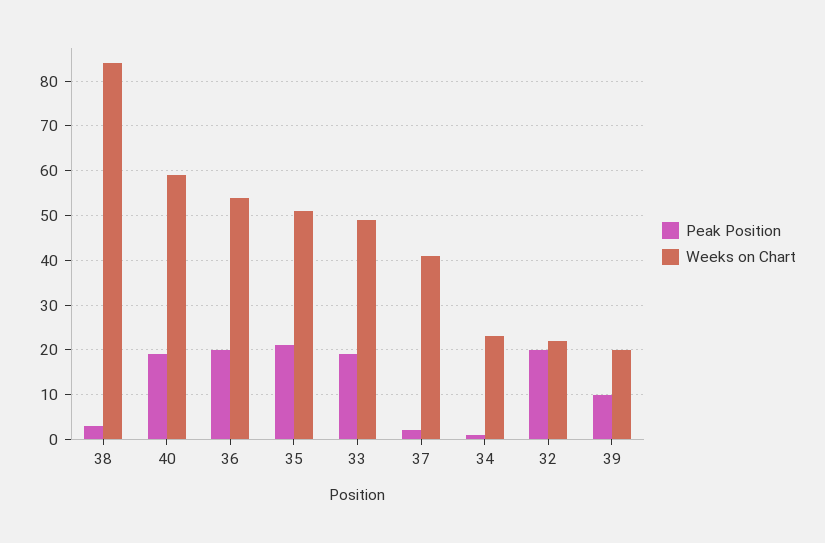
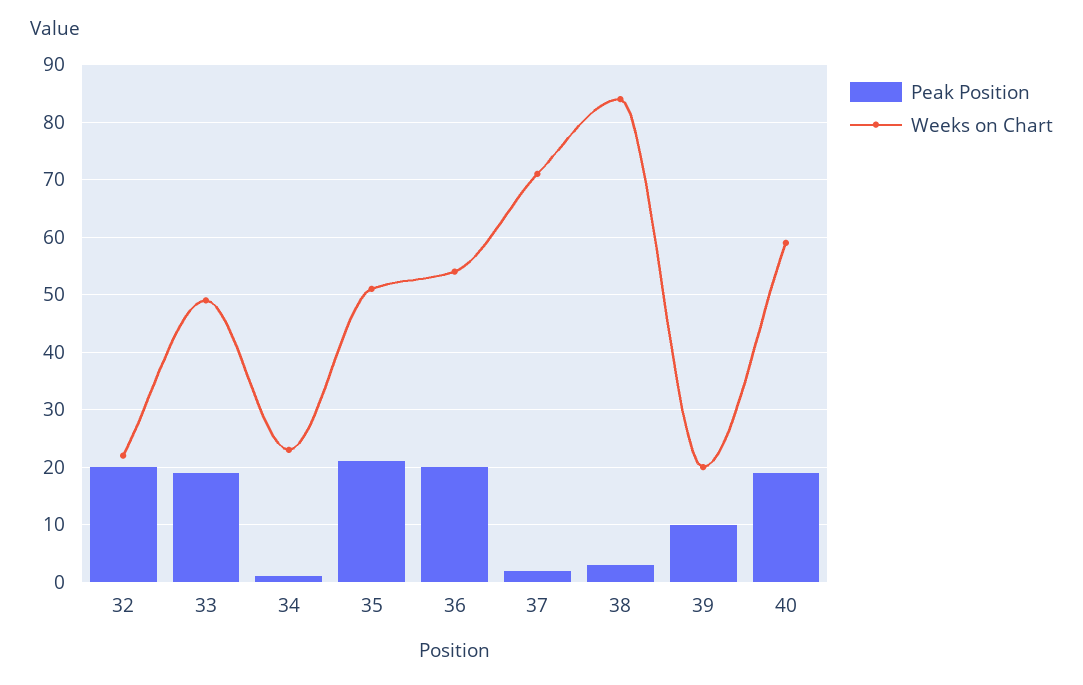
Weeks on Chart, 37: 40 -> 70

